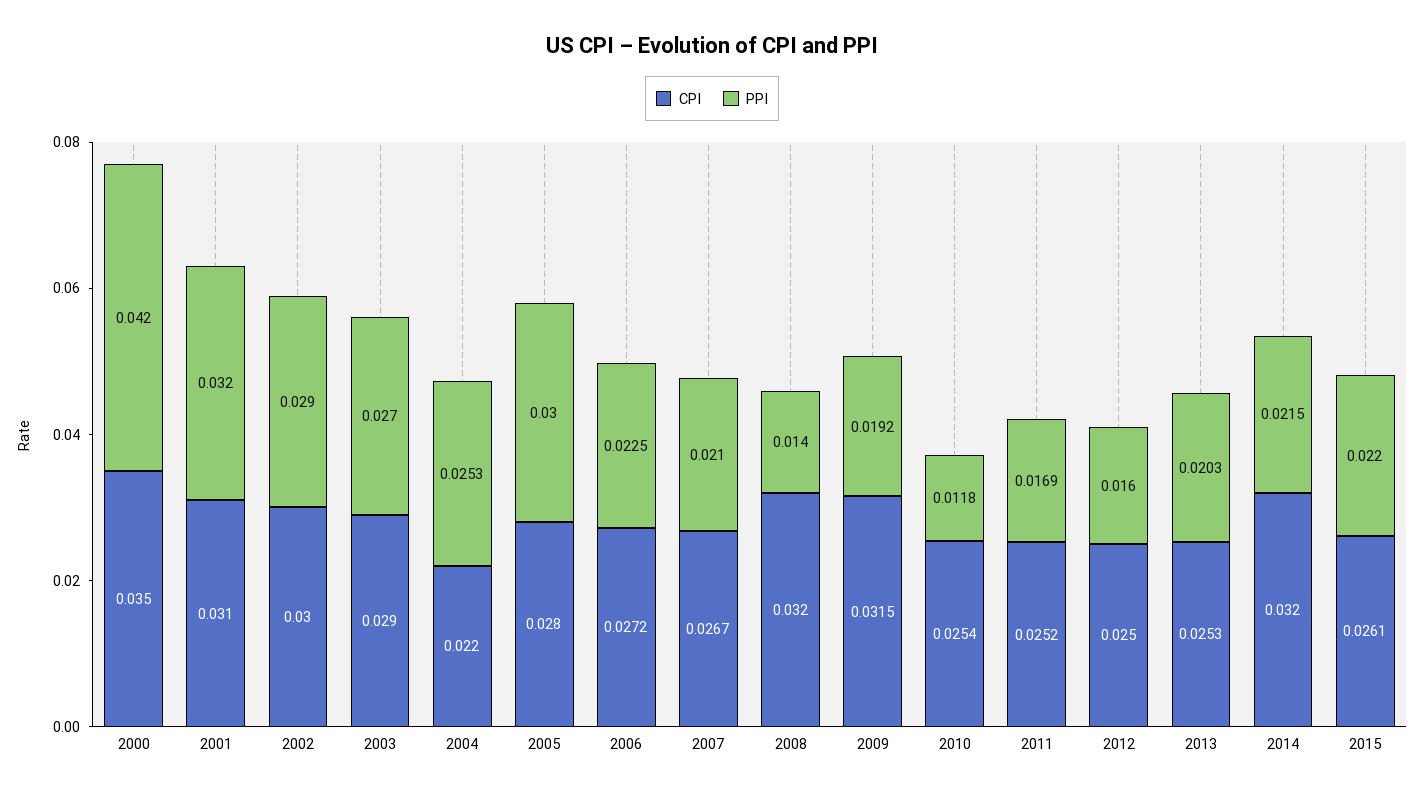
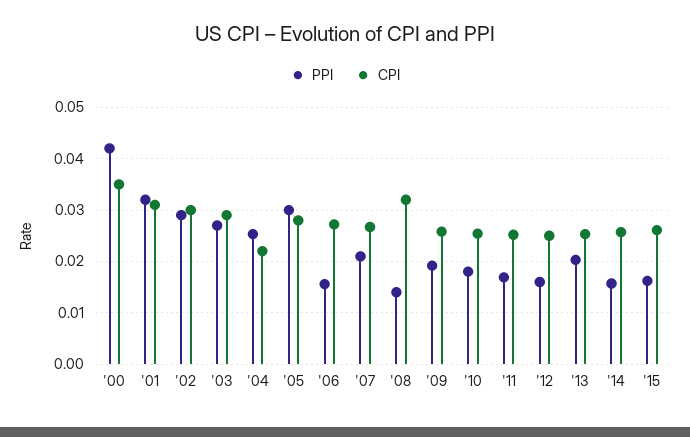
PPI, 2006: 0.0225 -> 0.016
CPI, 2009: 0.0315 -> 0.026
PPI, 2010: 0.0118 -> 0.018
CPI, 2014: 0.032 -> 0.026
PPI, 2014: 0.0215 -> 0.016
PPI, 2015: 0.022 -> 0.016

